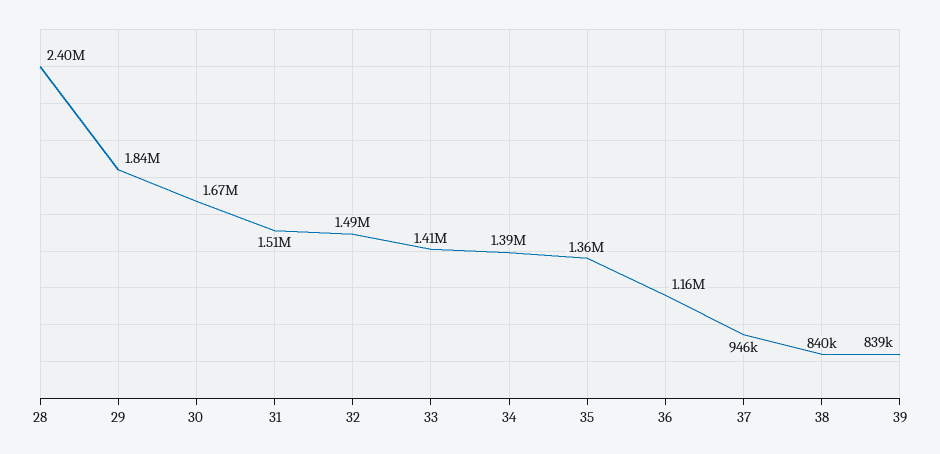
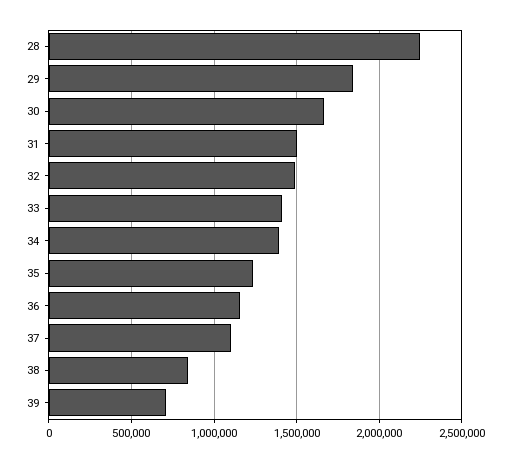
28: 2400000 -> 2250000
35: 1360000 -> 1250000
37: 946000 -> 1100000
39: 839000 -> 700000

